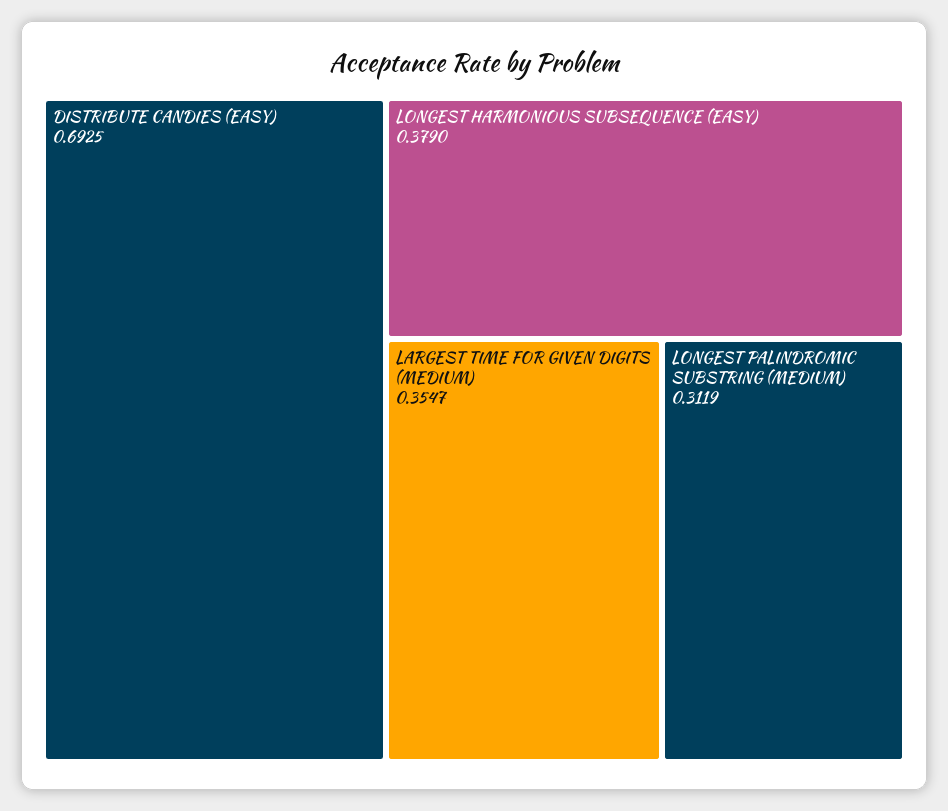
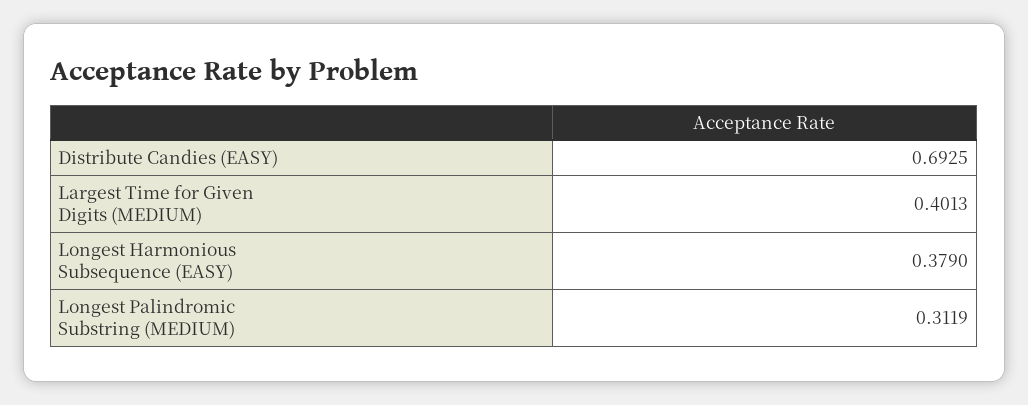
LARGEST TIME FOR GIVEN DIGITS (MEDIUM): 0.3547 -> 0.4013

